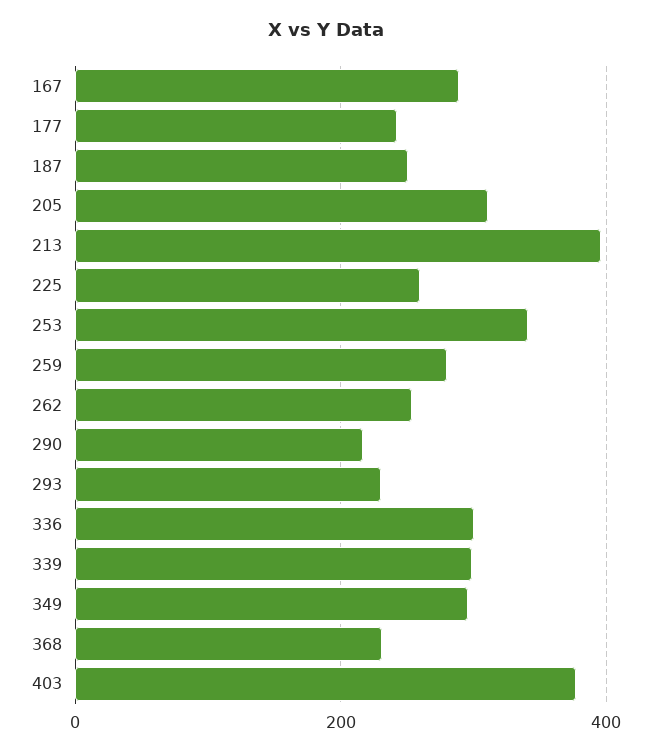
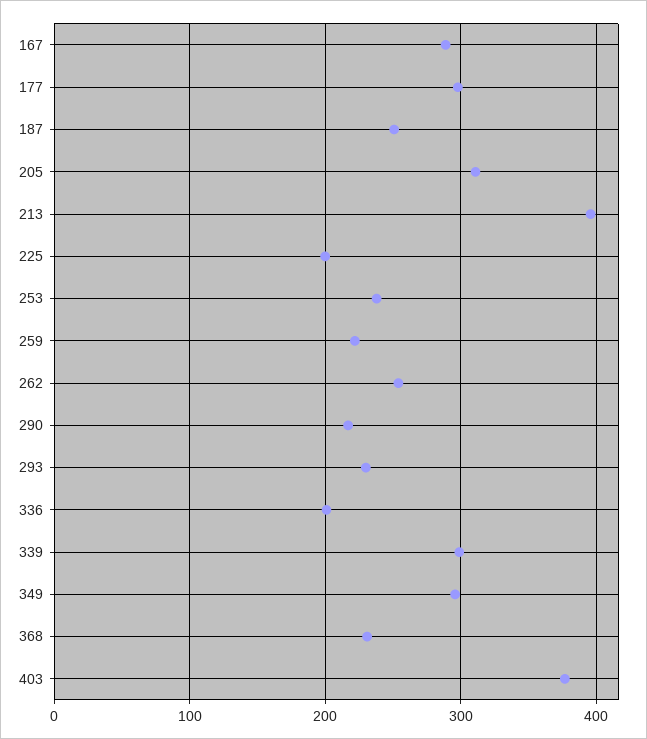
177: 240 -> 300
225: 260 -> 200
253: 340 -> 240
259: 280 -> 220
336: 300 -> 200

